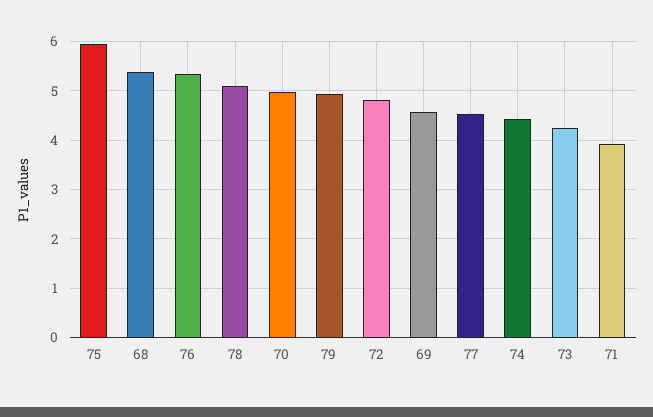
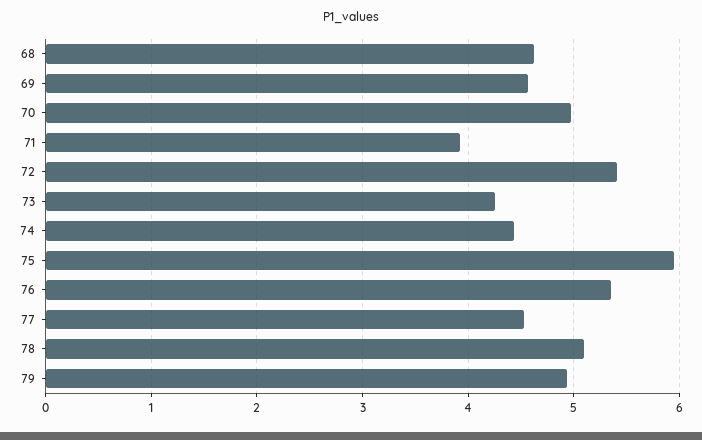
68: 5.4 -> 4.6
72: 4.8 -> 5.4

